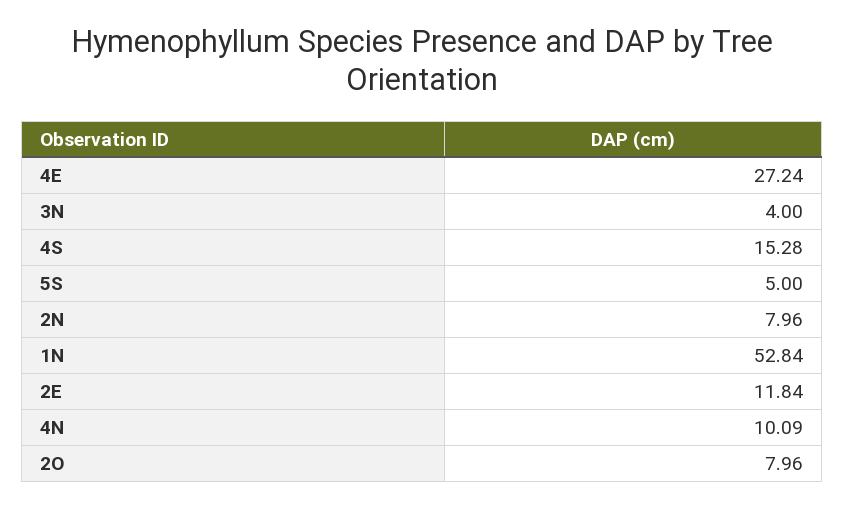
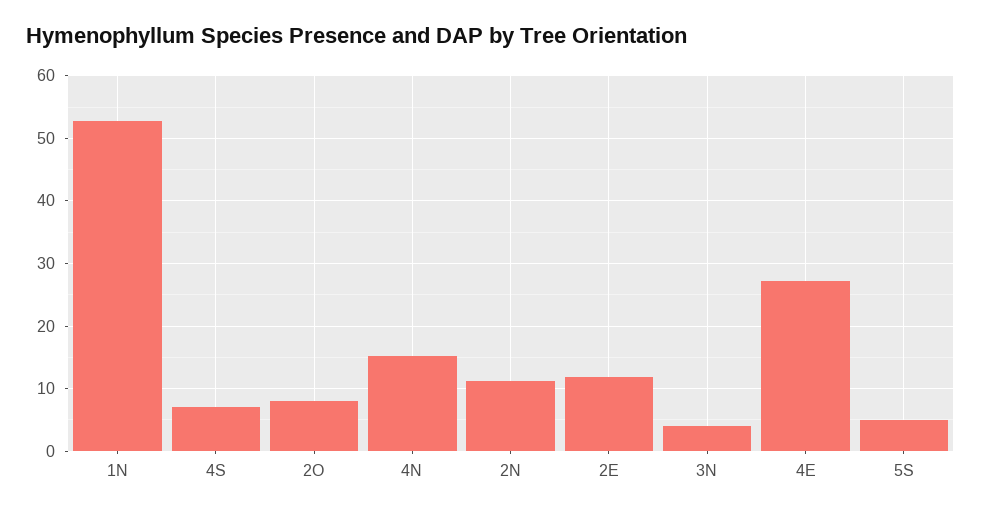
4S: 15.28 -> 7
2N: 7.96 -> 11
4N: 10.09 -> 15

